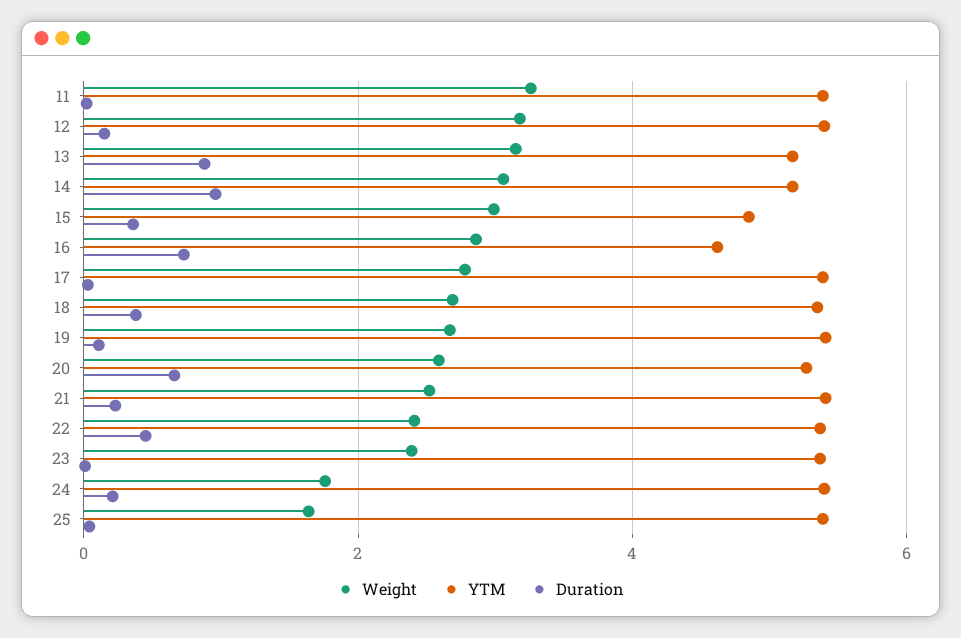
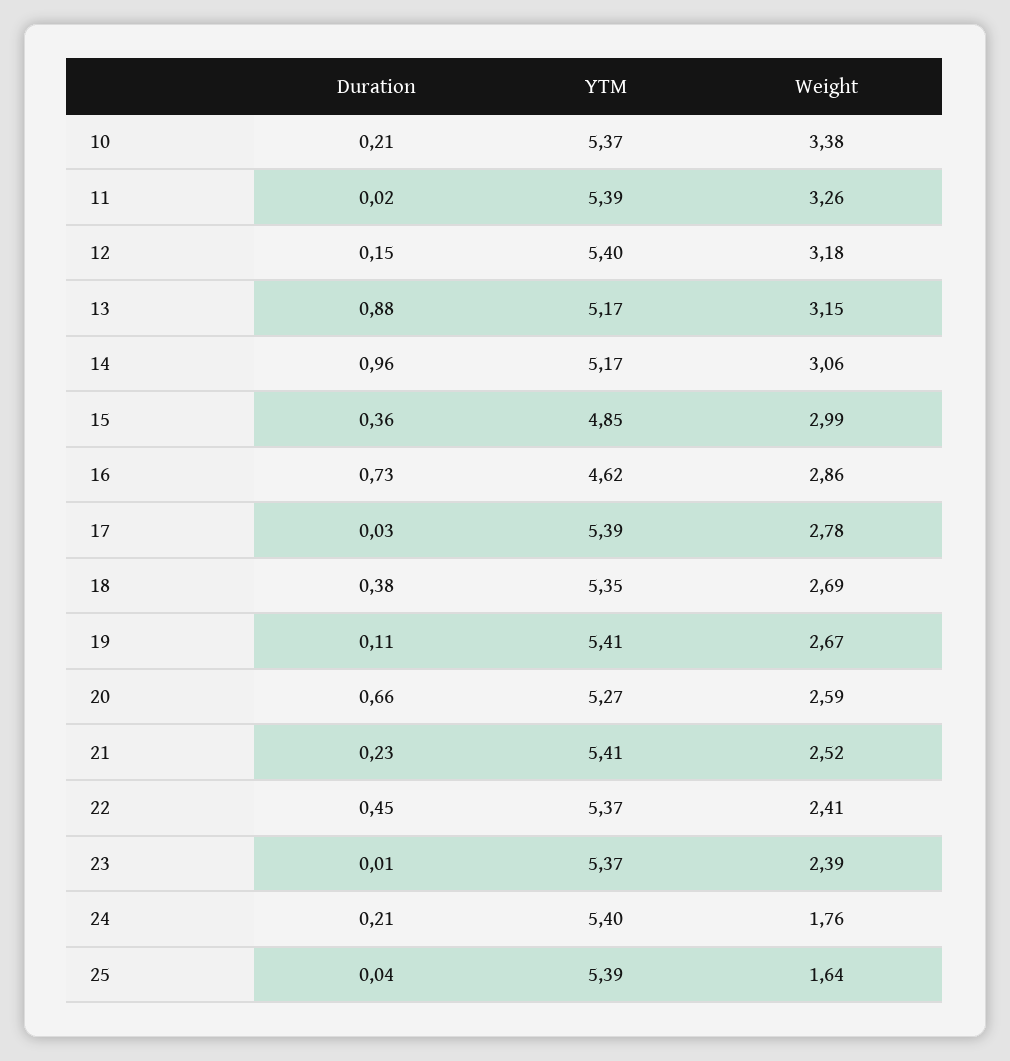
Duration, 10: none -> 0.21
YTM, 10: none -> 5.37
Weight, 10: none -> 3.38

